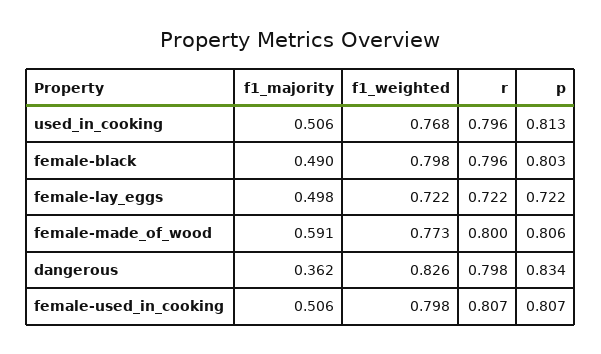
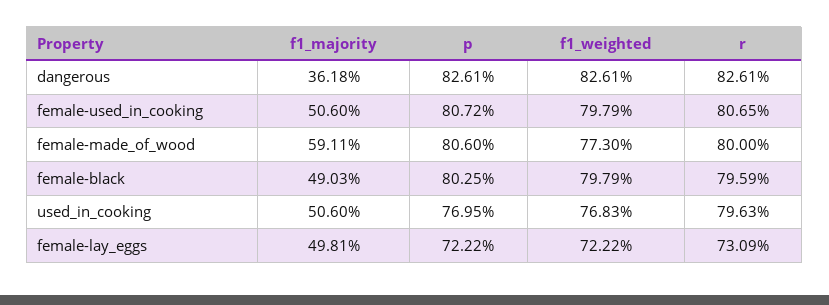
p, used_in_cooking: 0.813 -> 0.7695
r, female-lay_eggs: 0.722 -> 0.7309
r, dangerous: 0.798 -> 0.8261
p, dangerous: 0.834 -> 0.8261

